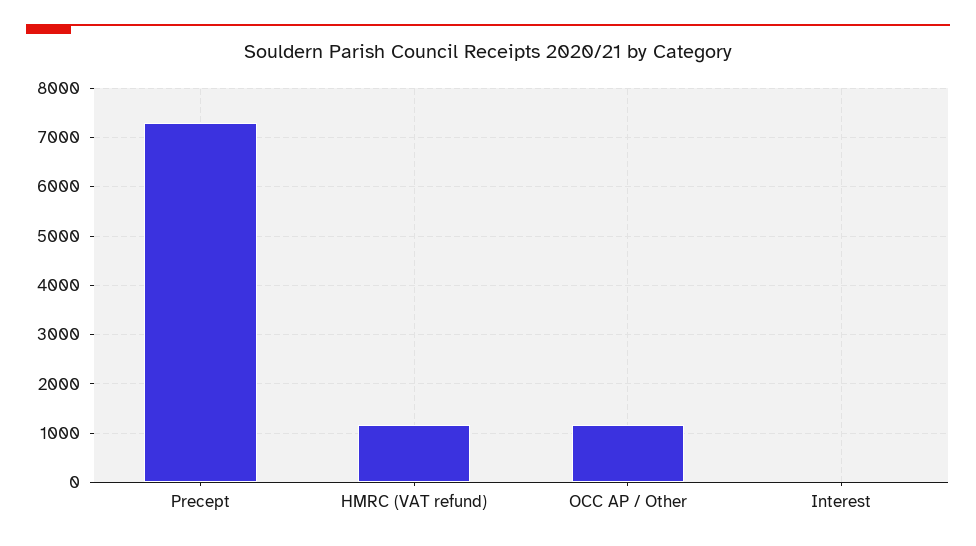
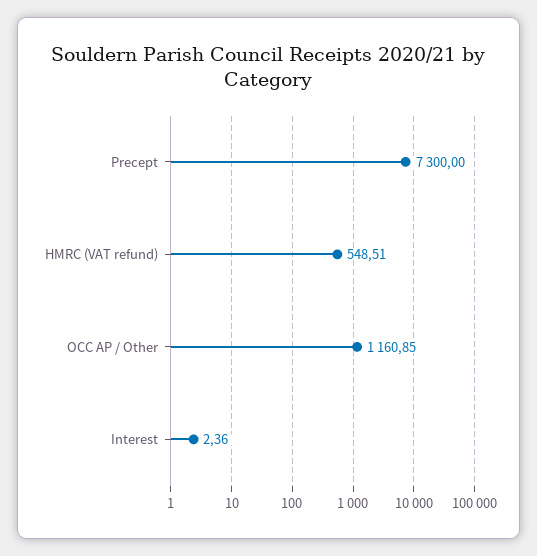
HMRC (VAT refund): 1200 -> 548.51

